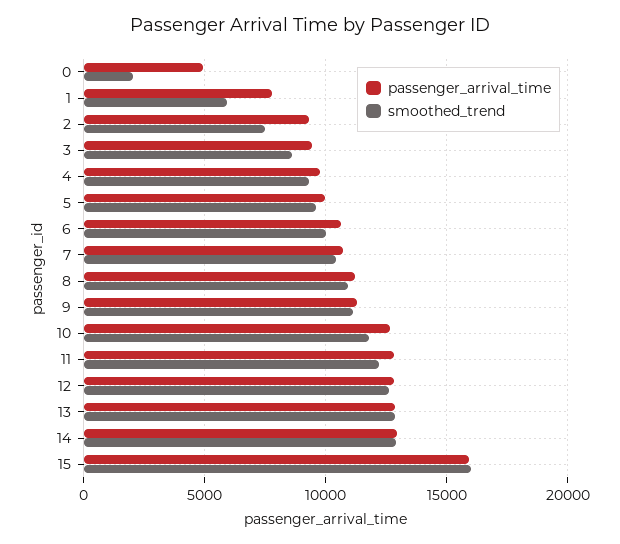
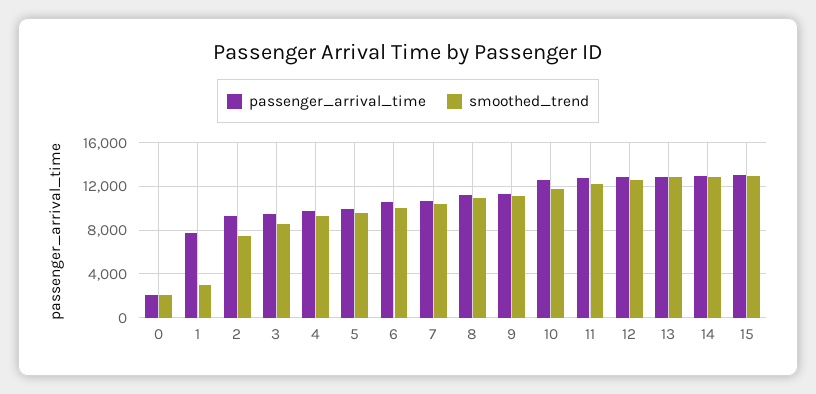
passenger_arrival_time, 0: 5000 -> 2000
smoothed_trend, 1: 6000 -> 3000
passenger_arrival_time, 15: 16000 -> 13000
smoothed_trend, 15: 16000 -> 13000

